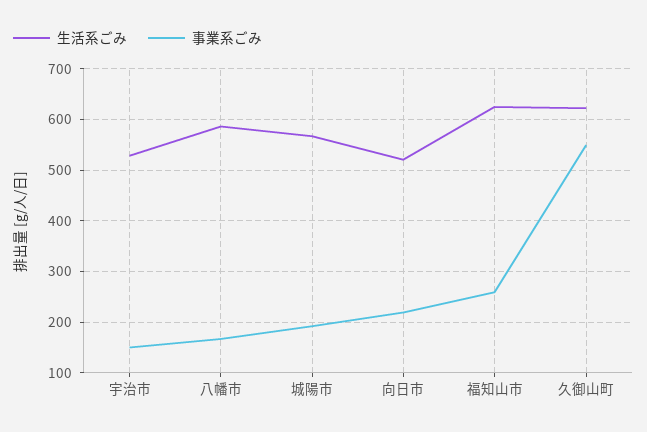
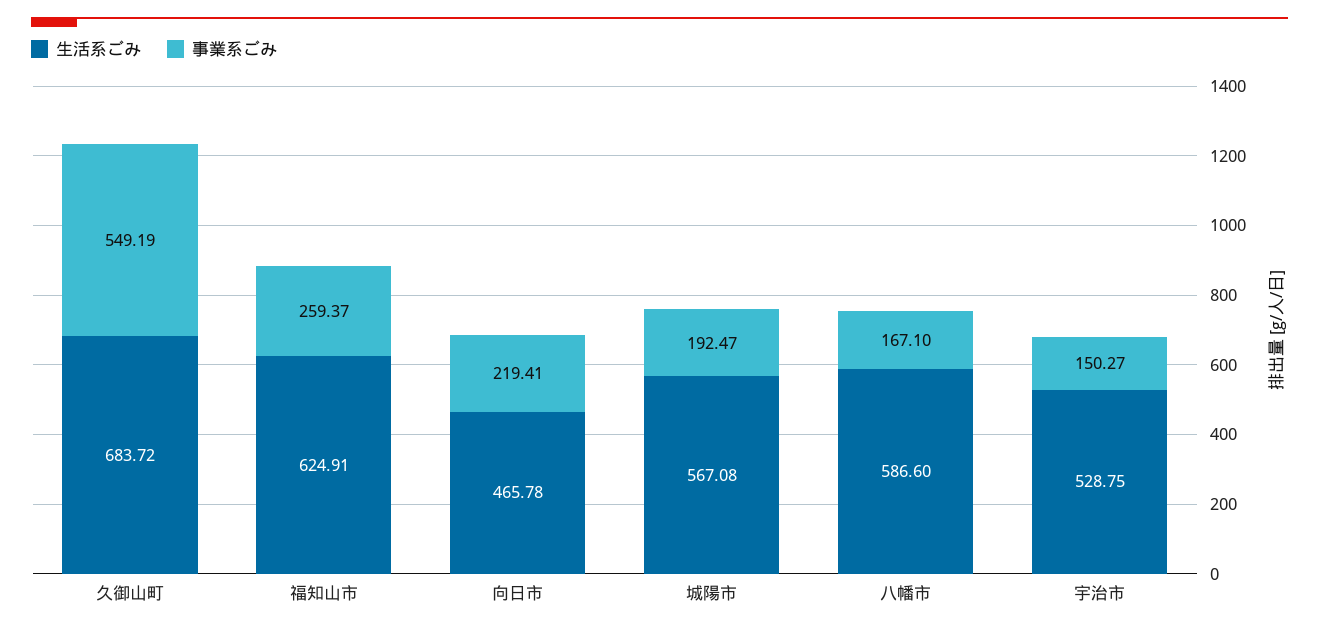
生活系ごみ, 向日市: 520 -> 465.78
生活系ごみ, 久御山町: 620 -> 683.72

